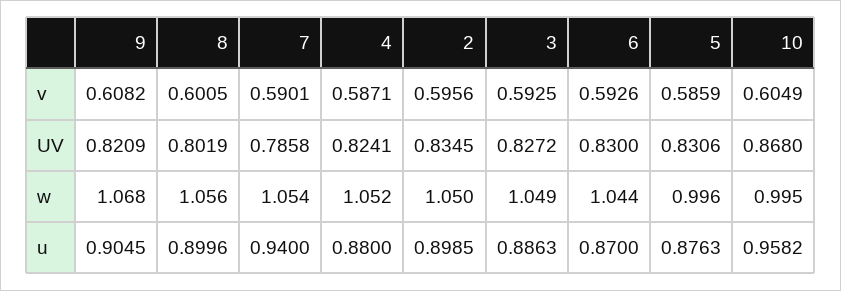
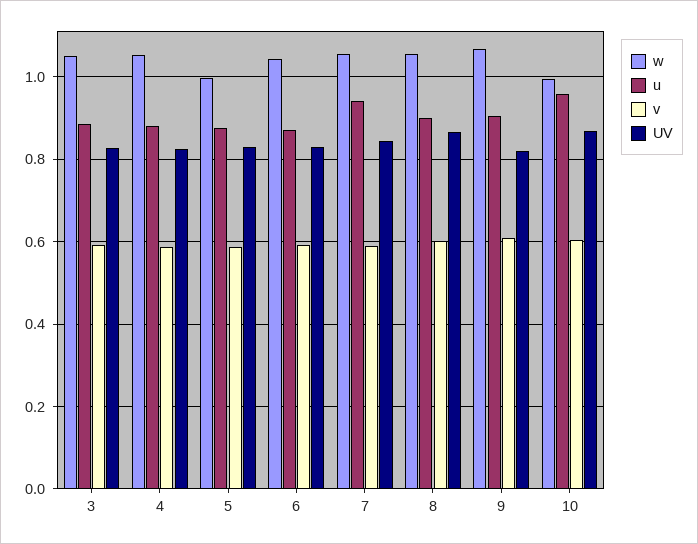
v, 2: 0.5956 -> none
UV, 8: 0.8019 -> 0.86
UV, 7: 0.7858 -> 0.84
UV, 2: 0.8345 -> none
w, 2: 1.05 -> none
u, 2: 0.8985 -> none

